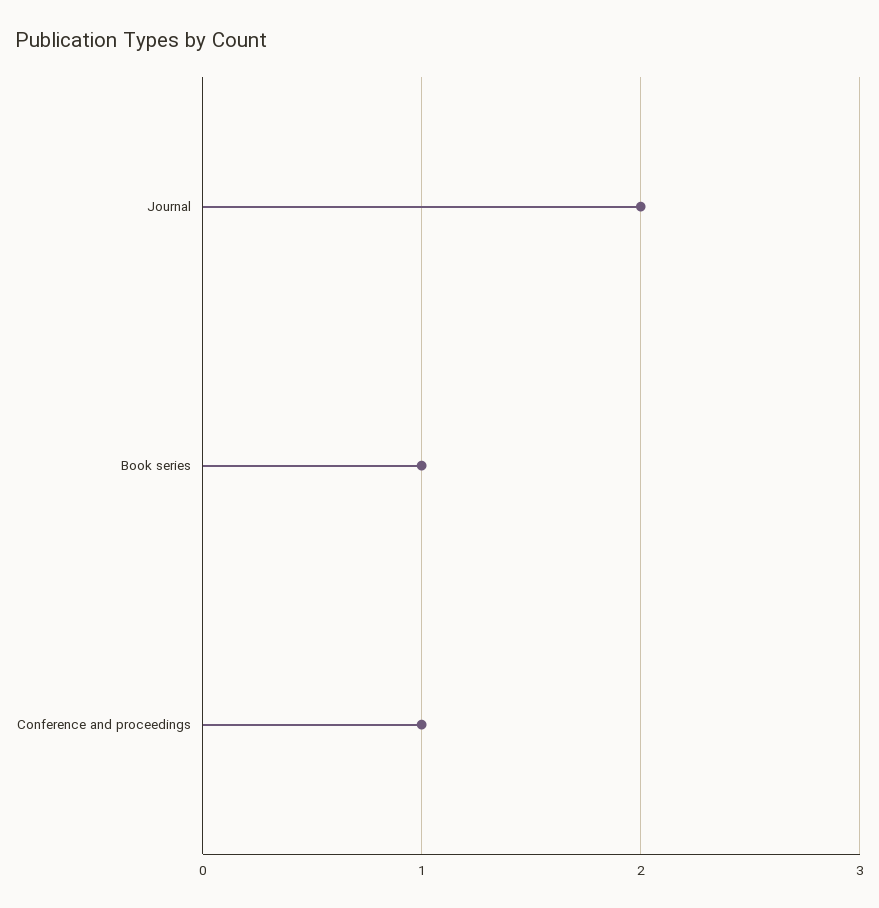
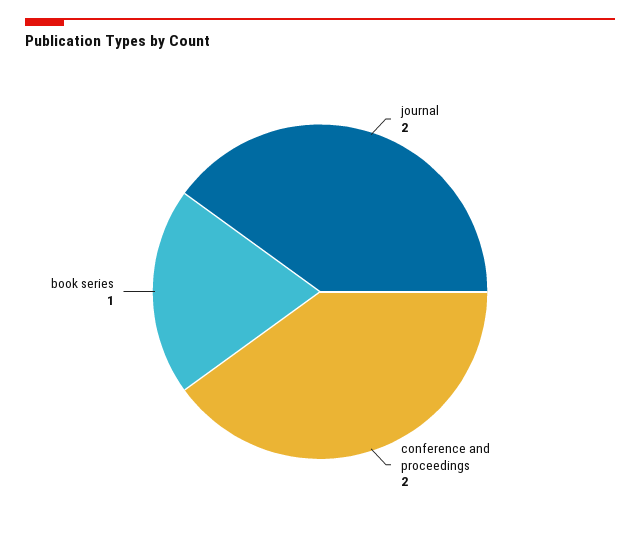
Conference and proceedings: 1 -> 2

